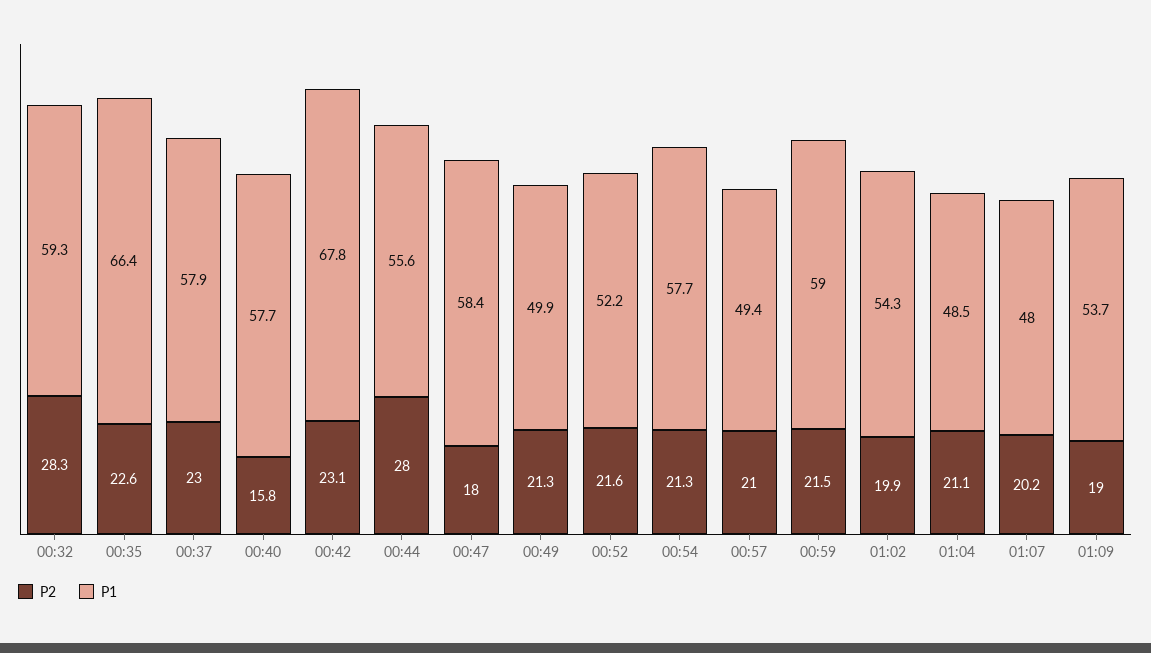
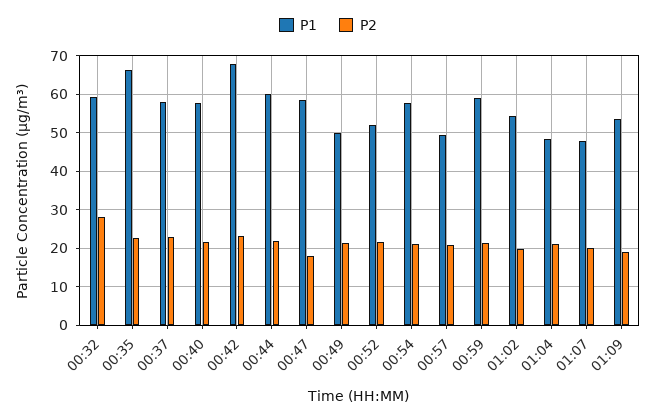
P2, 00:40: 15.8 -> 22
P2, 00:44: 28 -> 22
P1, 00:44: 55.6 -> 60

